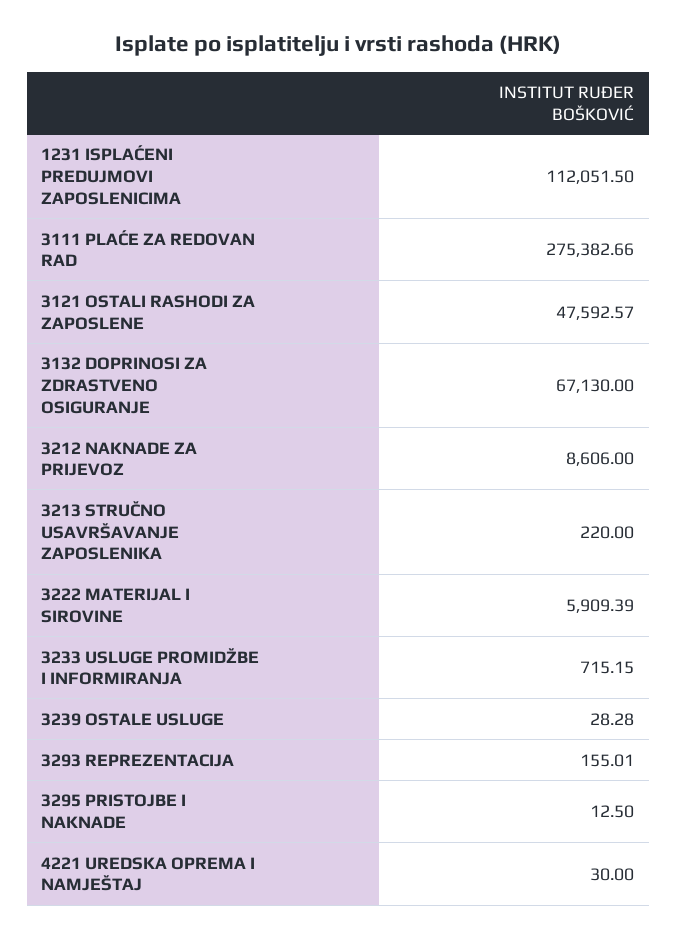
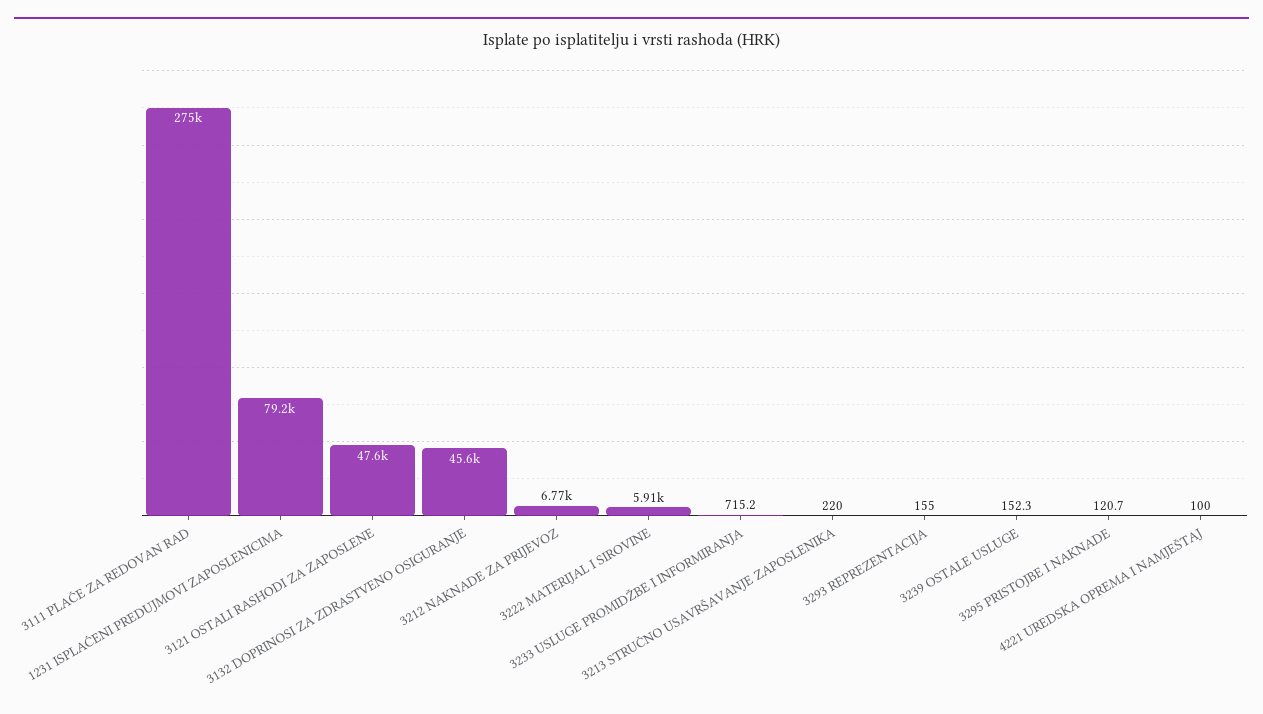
1231 ISPLAĆENI PREDUJMOVI ZAPOSLENICIMA: 112051.5 -> 79200
3132 DOPRINOSI ZA ZDRASTVENO OSIGURANJE: 67130 -> 45600
3212 NAKNADE ZA PRIJEVOZ: 8606 -> 6770
3239 OSTALE USLUGE: 28.28 -> 152.3
3295 PRISTOJBE I NAKNADE: 12.5 -> 120.7
4221 UREDSKA OPREMA I NAMJEŠTAJ: 30 -> 100

